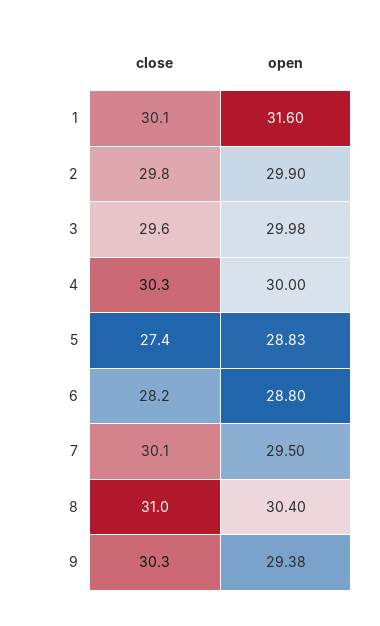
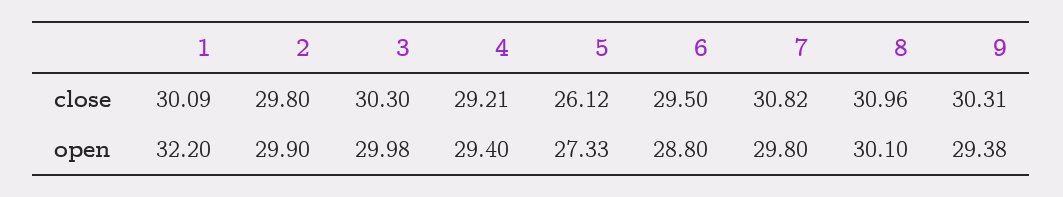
open, 1: 31.6 -> 32.2
close, 3: 29.6 -> 30.3
close, 4: 30.3 -> 29.21
open, 4: 30 -> 29.4
close, 5: 27.4 -> 26.12
open, 5: 28.83 -> 27.33
close, 6: 28.2 -> 29.5
close, 7: 30.1 -> 30.82
open, 7: 29.5 -> 29.8
open, 8: 30.4 -> 30.1

